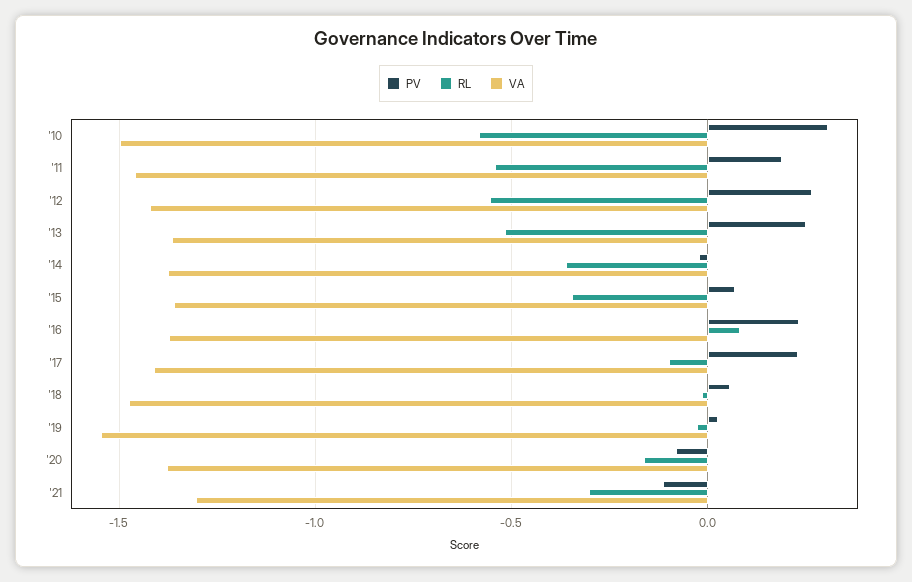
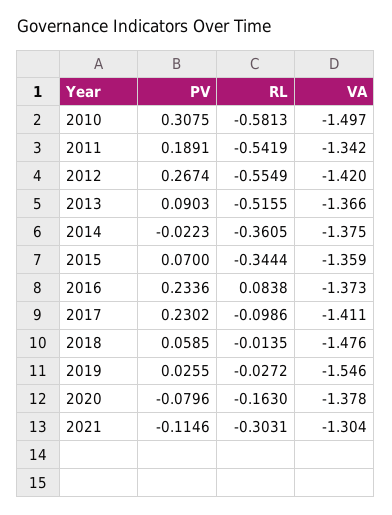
VA, '11: -1.45 -> -1.342
PV, '13: 0.25 -> 0.0903

